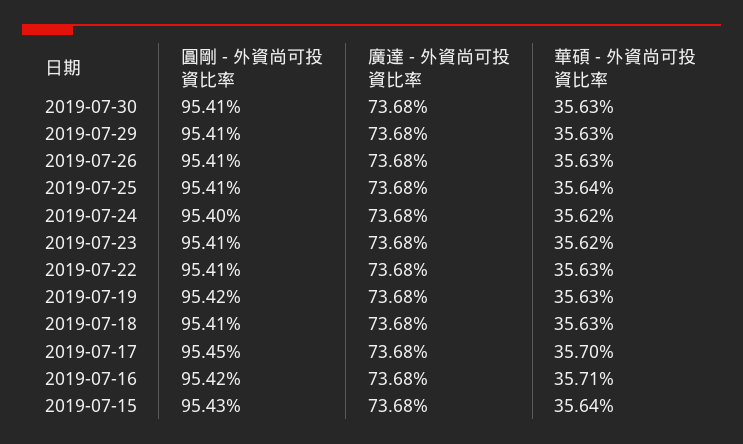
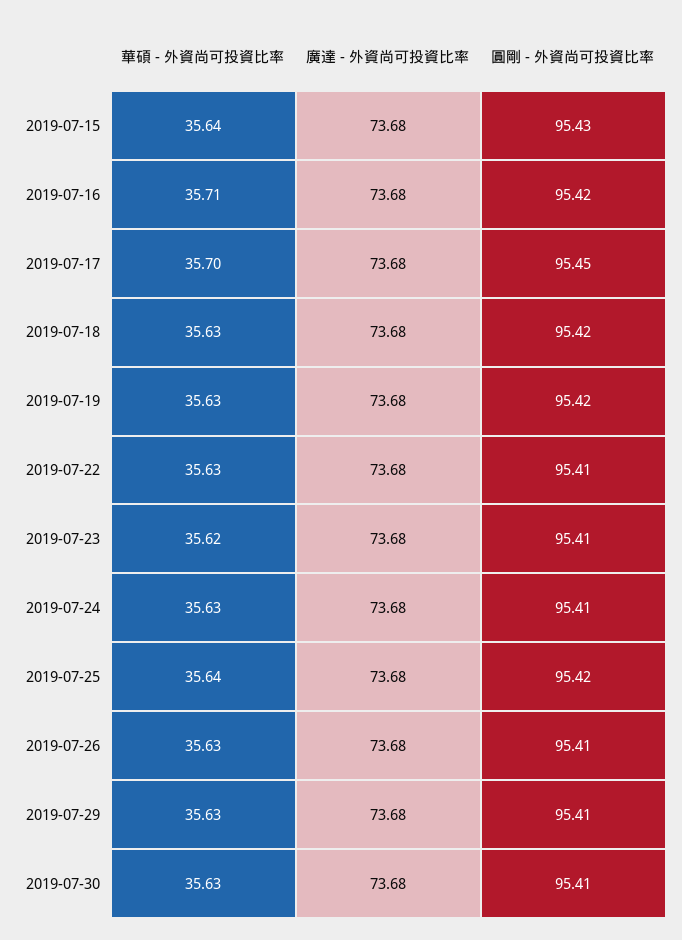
圓剛 - 外資尚可投資比率, 2019-07-25: 95.41 -> 95.42
圓剛 - 外資尚可投資比率, 2019-07-24: 95.4 -> 95.41
華碩 - 外資尚可投資比率, 2019-07-24: 35.62 -> 35.63
圓剛 - 外資尚可投資比率, 2019-07-18: 95.41 -> 95.42

